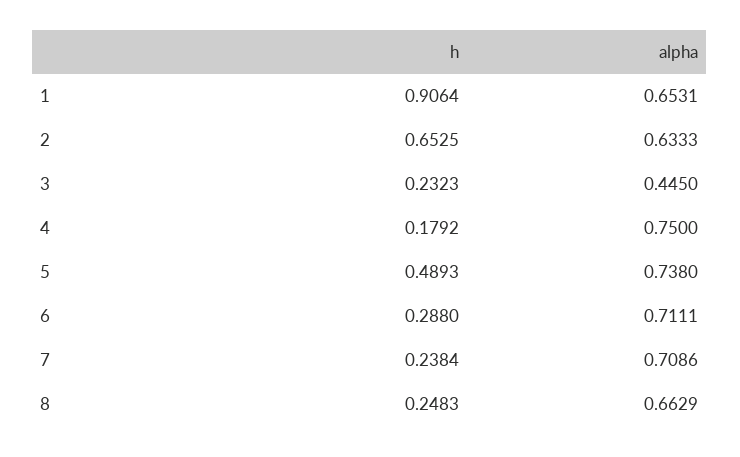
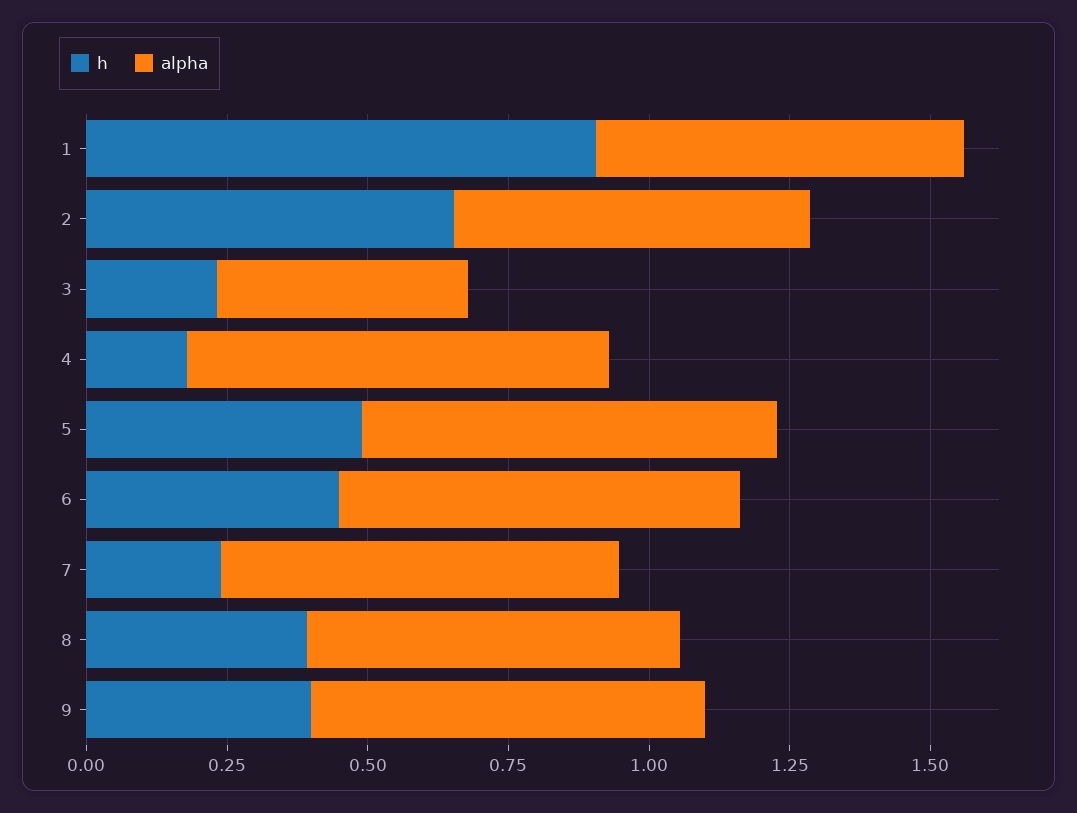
h, 6: 0.288 -> 0.45
h, 8: 0.2483 -> 0.4
h, 9: none -> 0.4
alpha, 9: none -> 0.7

